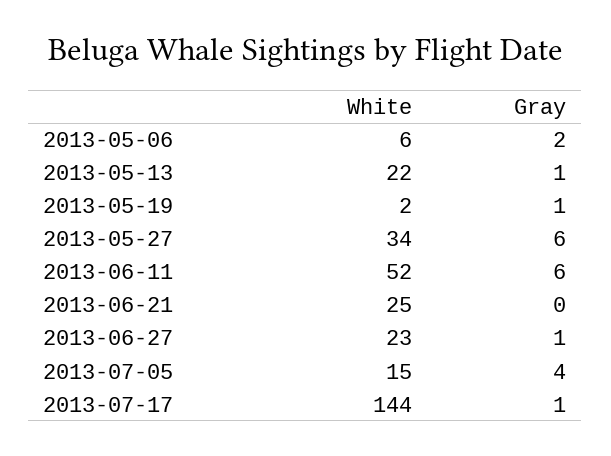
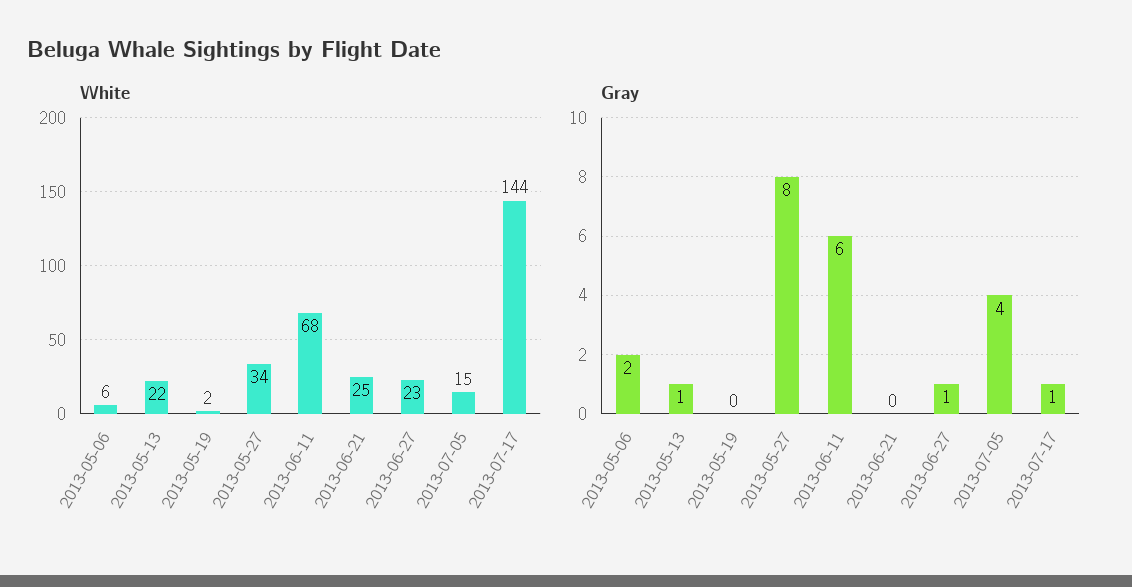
Gray, 2013-05-19: 1 -> 0
Gray, 2013-05-27: 6 -> 8
White, 2013-06-11: 52 -> 68

